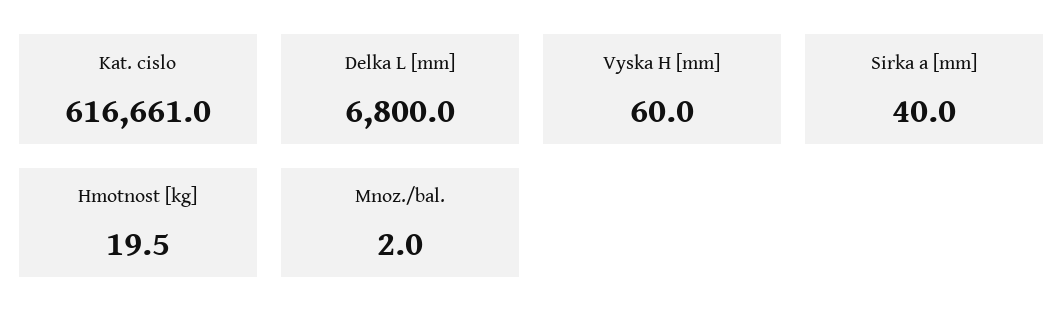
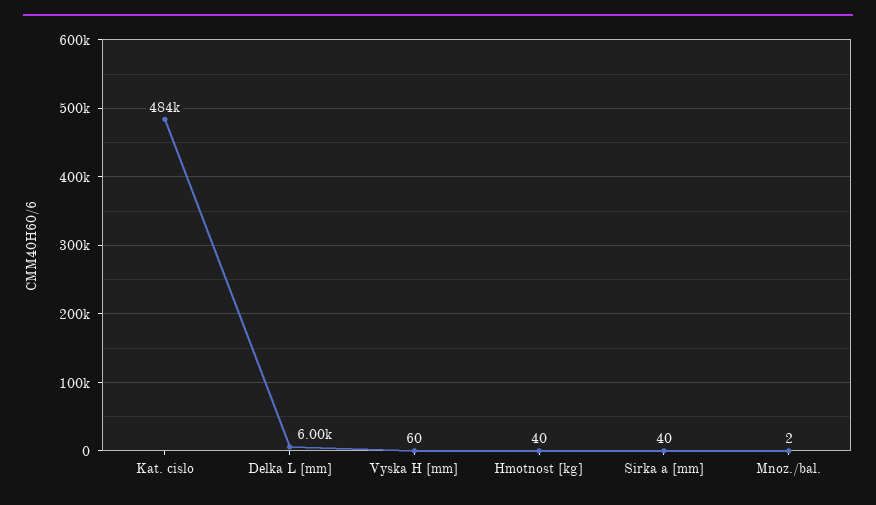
Kat. cislo: 616661 -> 484000
Delka L [mm]: 6800 -> 6000
Hmotnost [kg]: 19.5 -> 40

